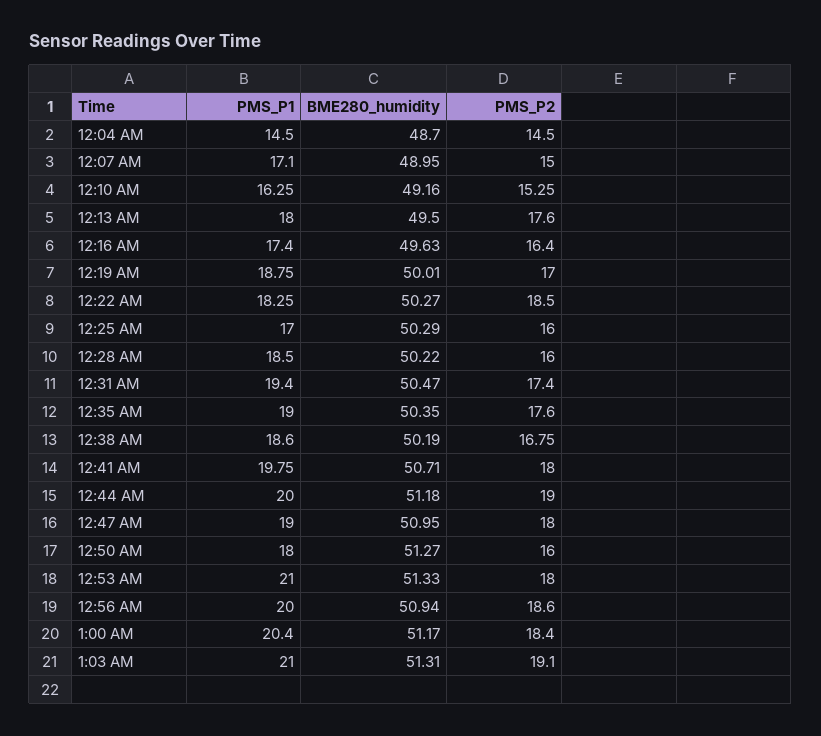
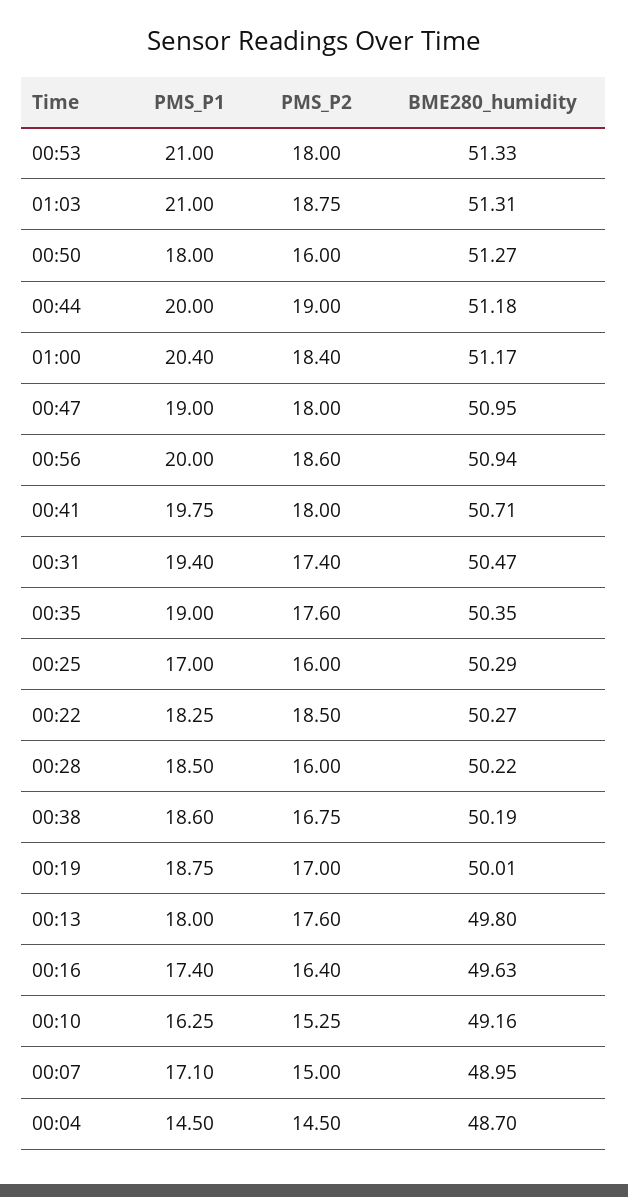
BME280_humidity, 12:13 AM: 49.5 -> 49.8
PMS_P2, 1:03 AM: 19.1 -> 18.75

